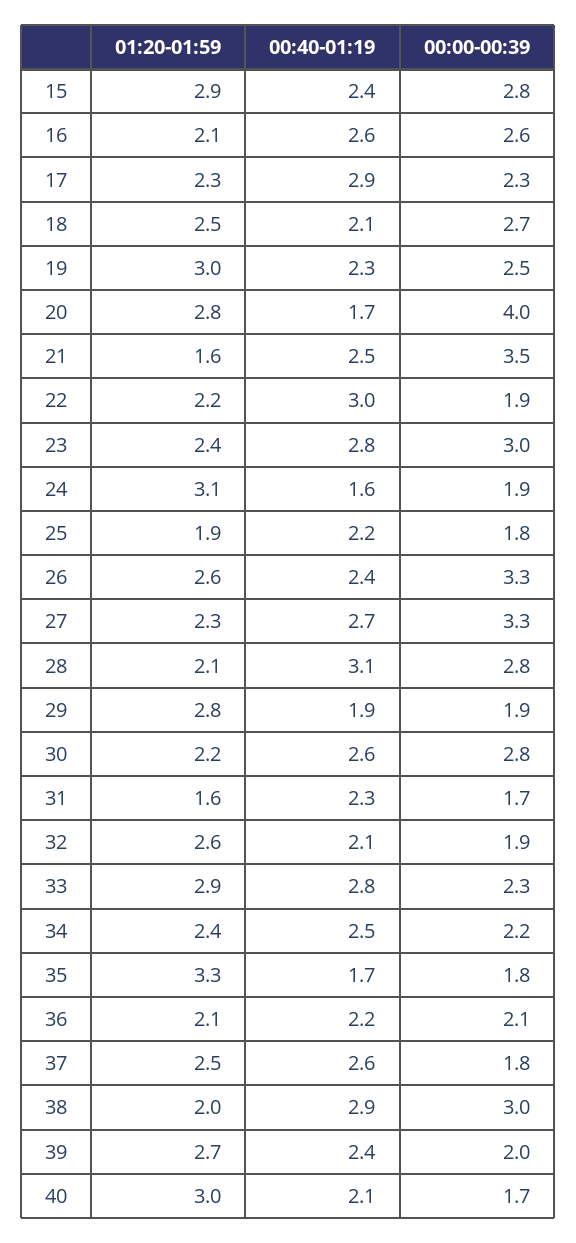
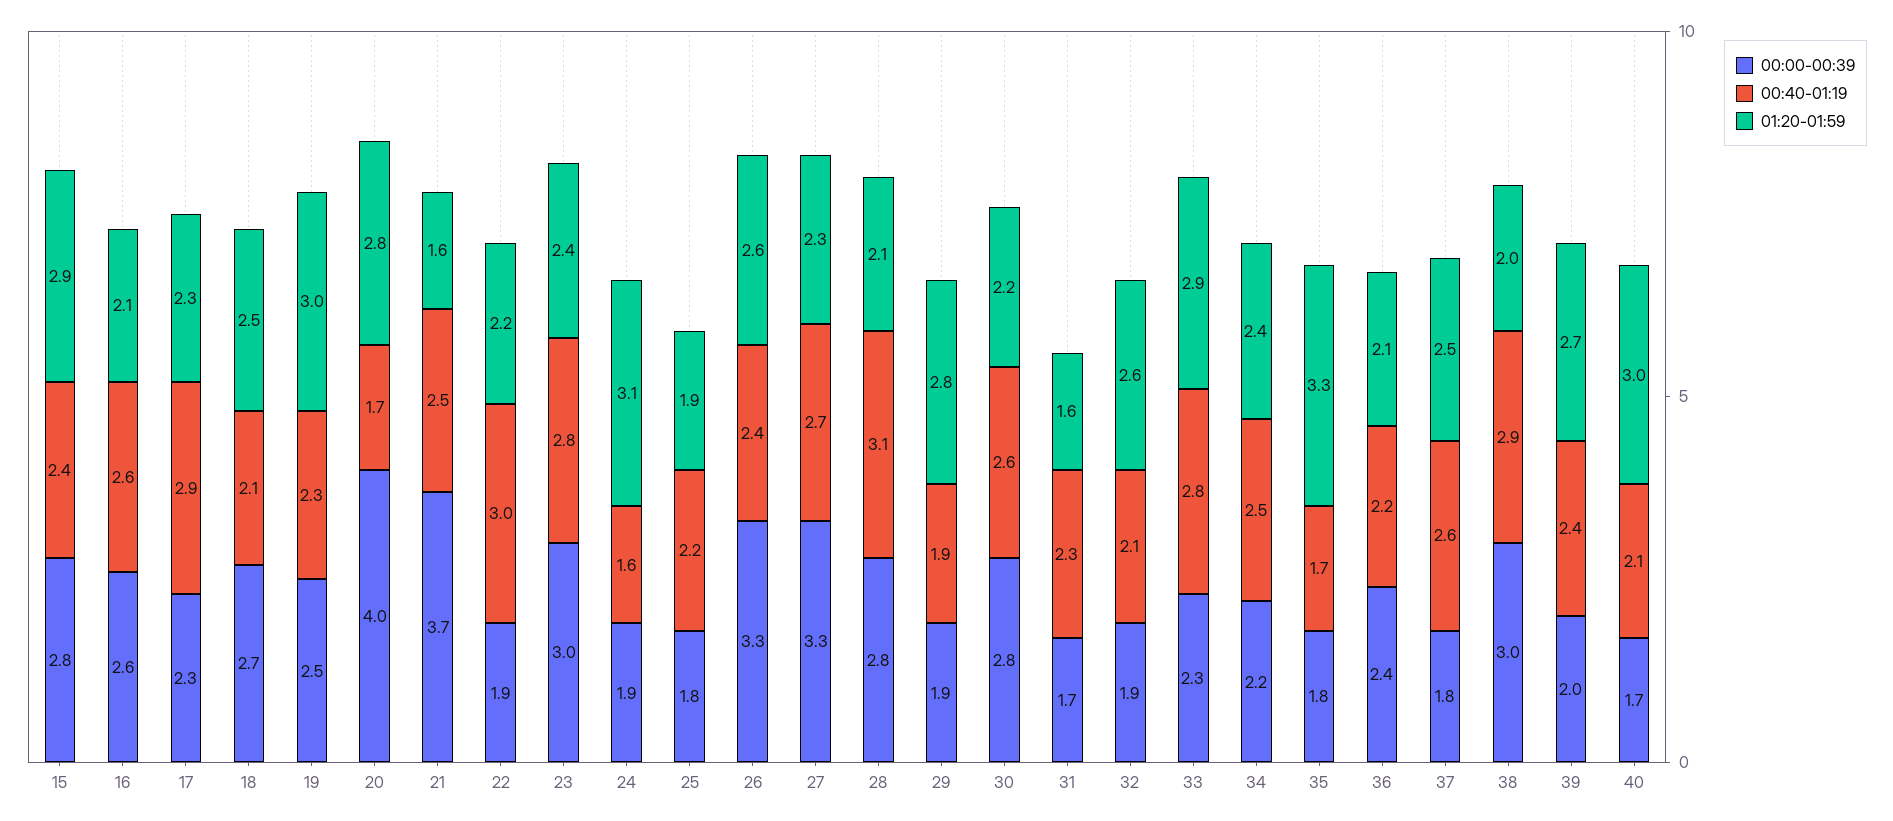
00:00-00:39, 21: 3.5 -> 3.7
00:00-00:39, 36: 2.1 -> 2.4

